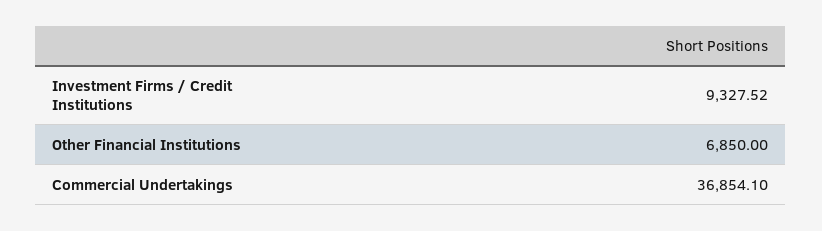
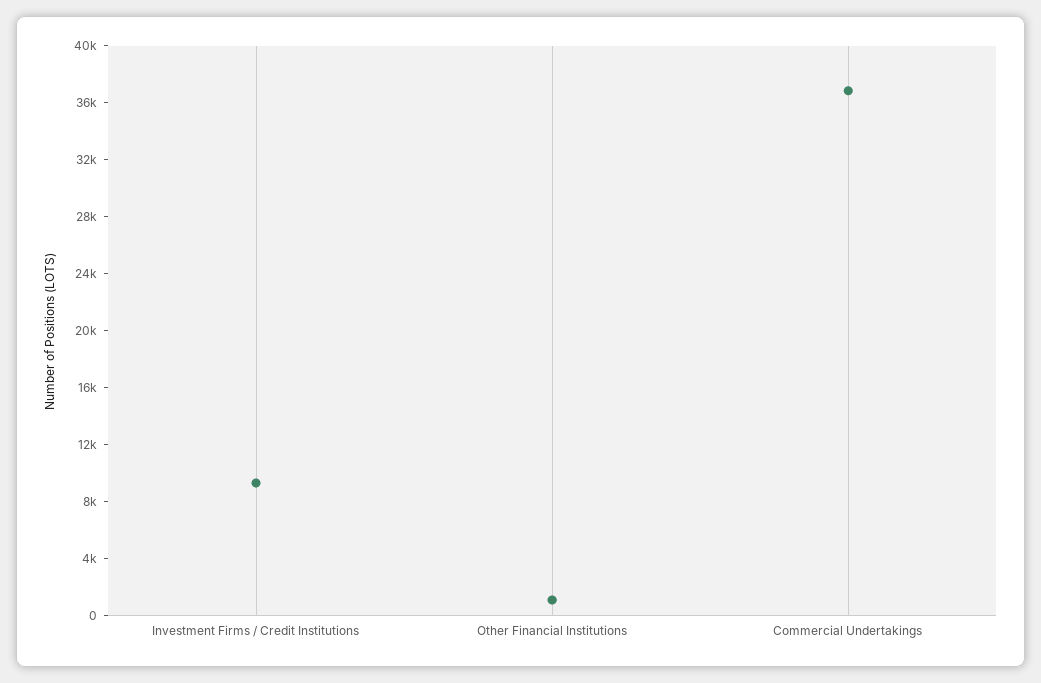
Other Financial Institutions: 6850 -> 1000

